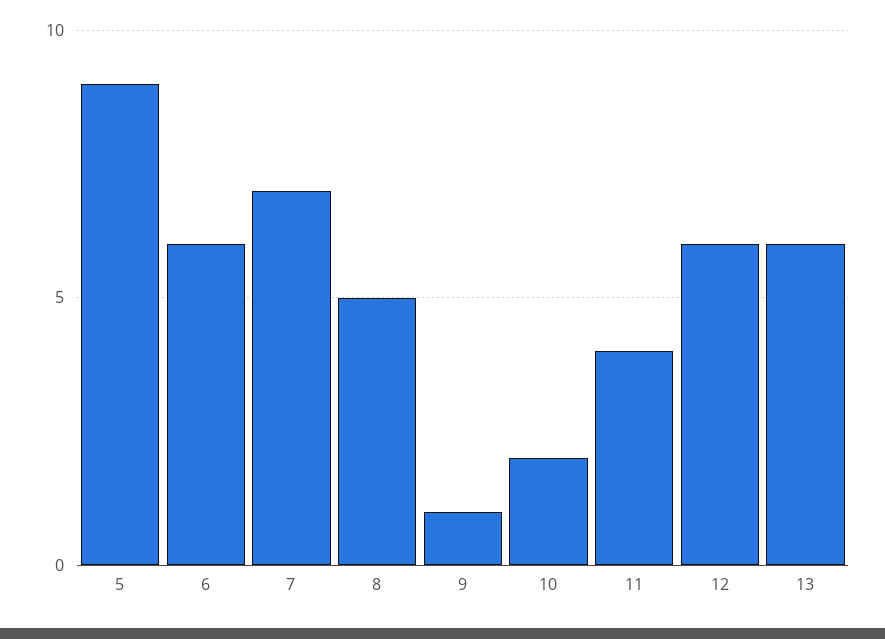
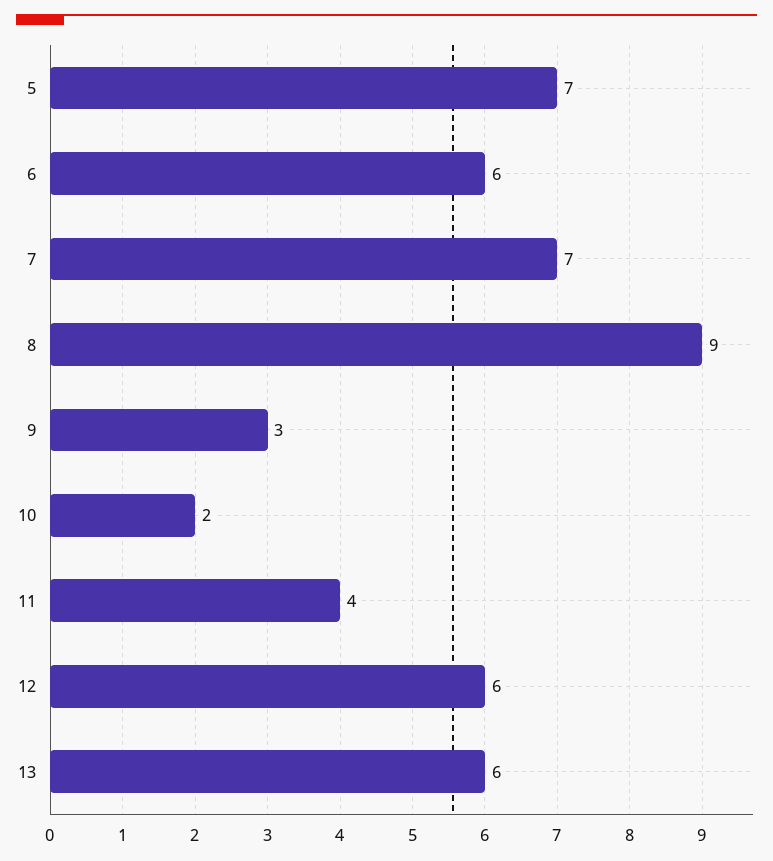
5: 9 -> 7
8: 5 -> 9
9: 1 -> 3

